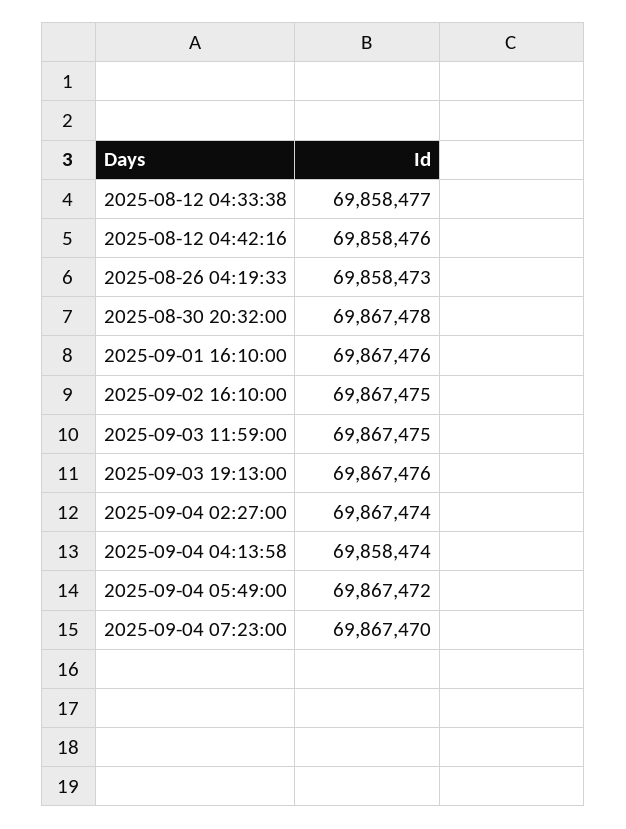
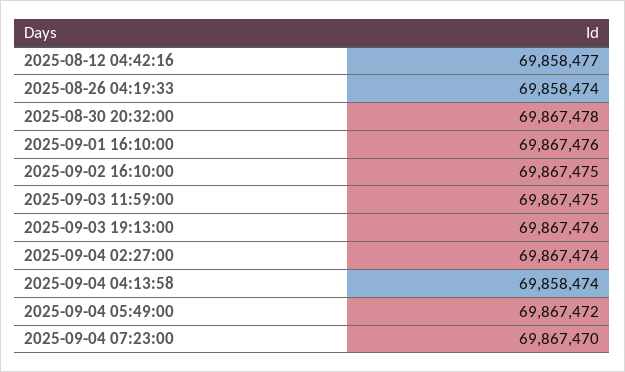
2025-08-12 04:33:38: 69858477 -> none
2025-08-12 04:42:16: 69858476 -> 69858477
2025-08-26 04:19:33: 69858473 -> 69858474

